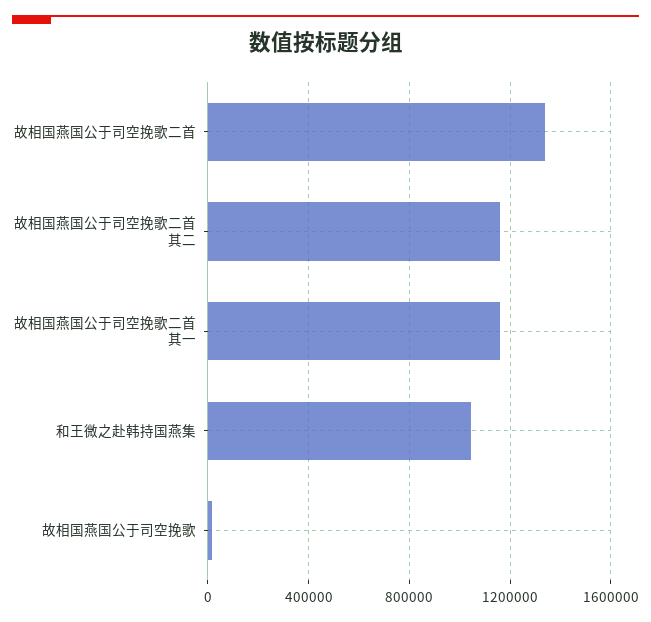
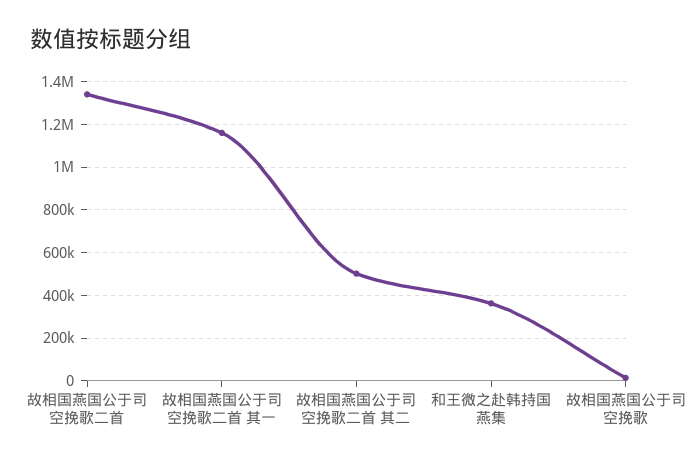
故相国燕国公于司空挽歌二首 其二: 1150000 -> 500000
和王微之赴韩持国燕集: 1050000 -> 350000

